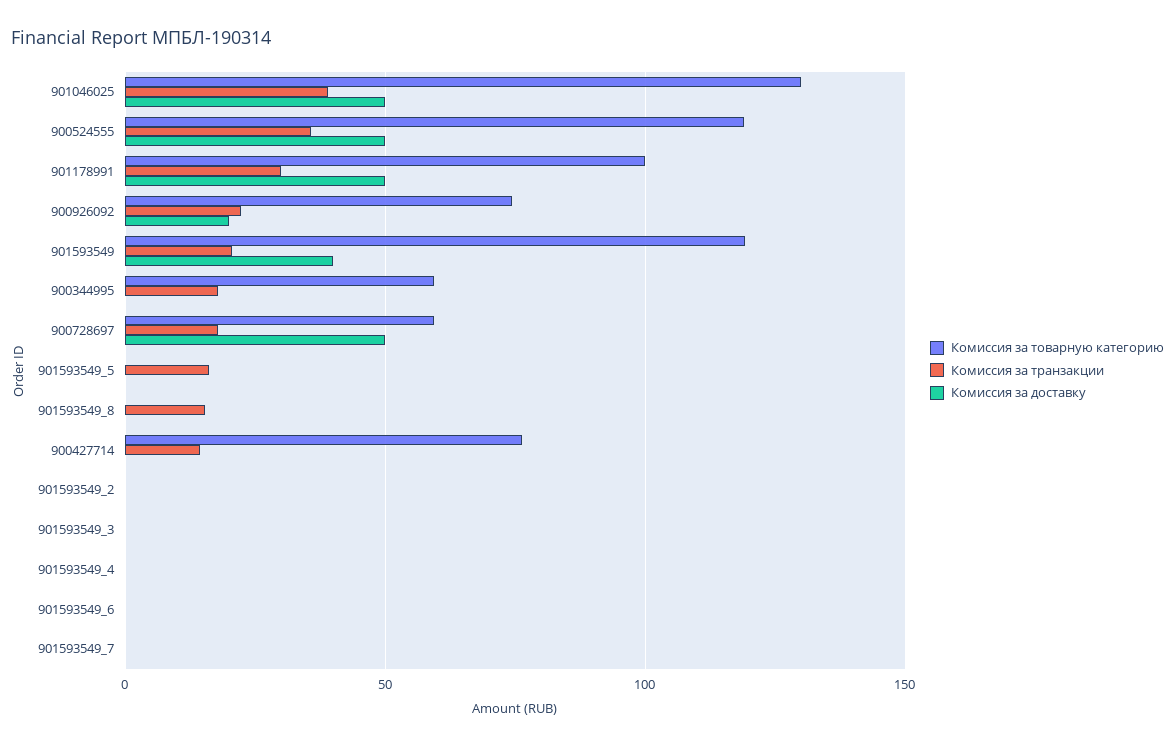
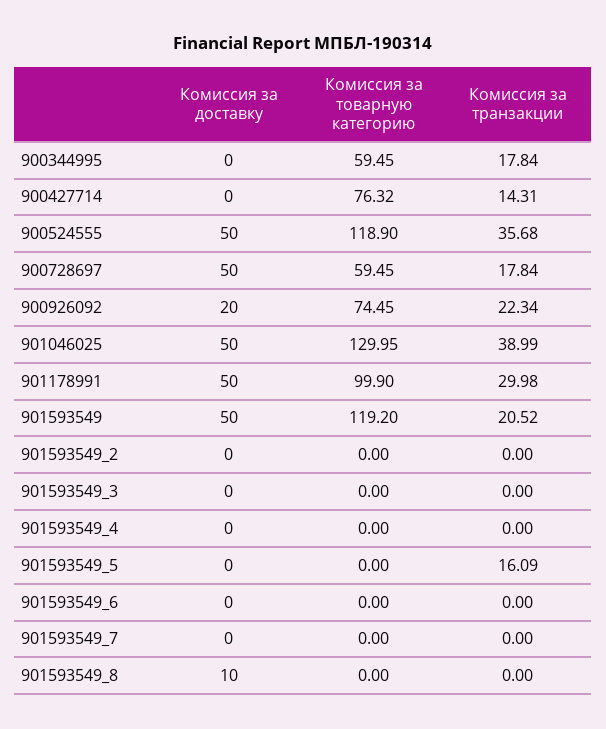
Комиссия за доставку, 901593549: 40 -> 50
Комиссия за транзакции, 901593549_8: 15 -> 0
Комиссия за доставку, 901593549_8: 0 -> 10

